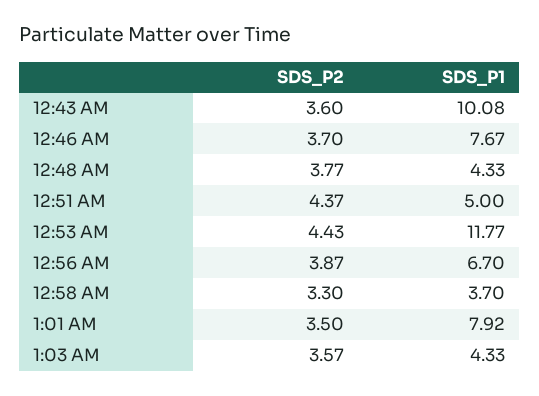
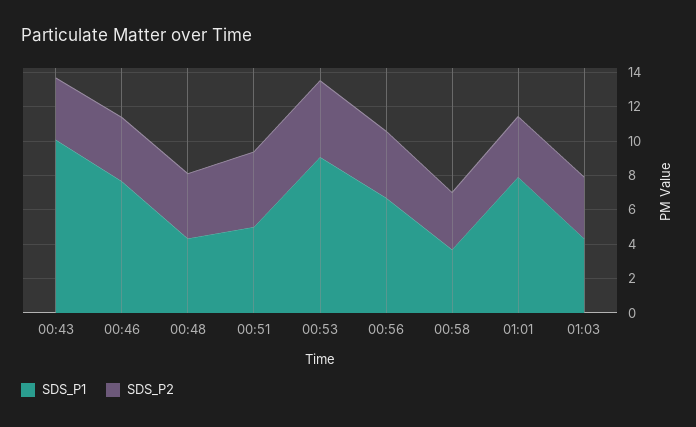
SDS_P1, 12:53 AM: 11.77 -> 9

